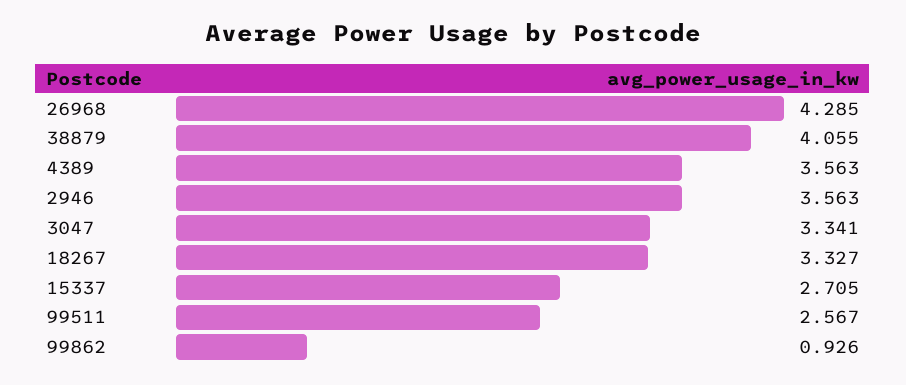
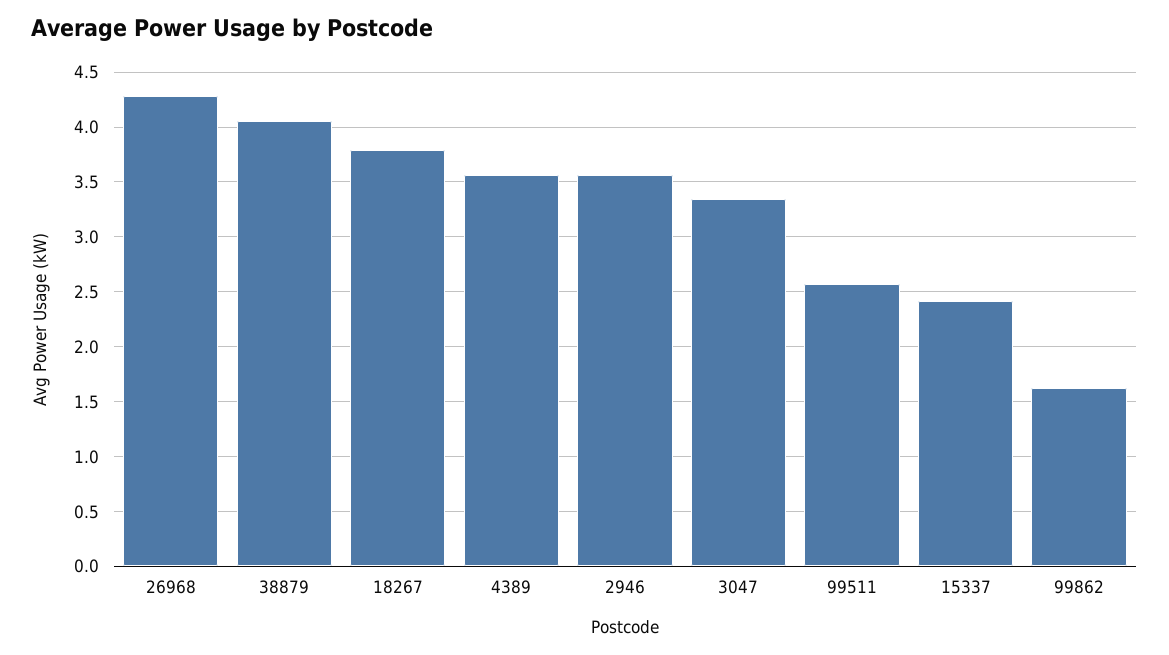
18267: 3.327 -> 3.8
15337: 2.705 -> 2.4
99862: 0.926 -> 1.6

